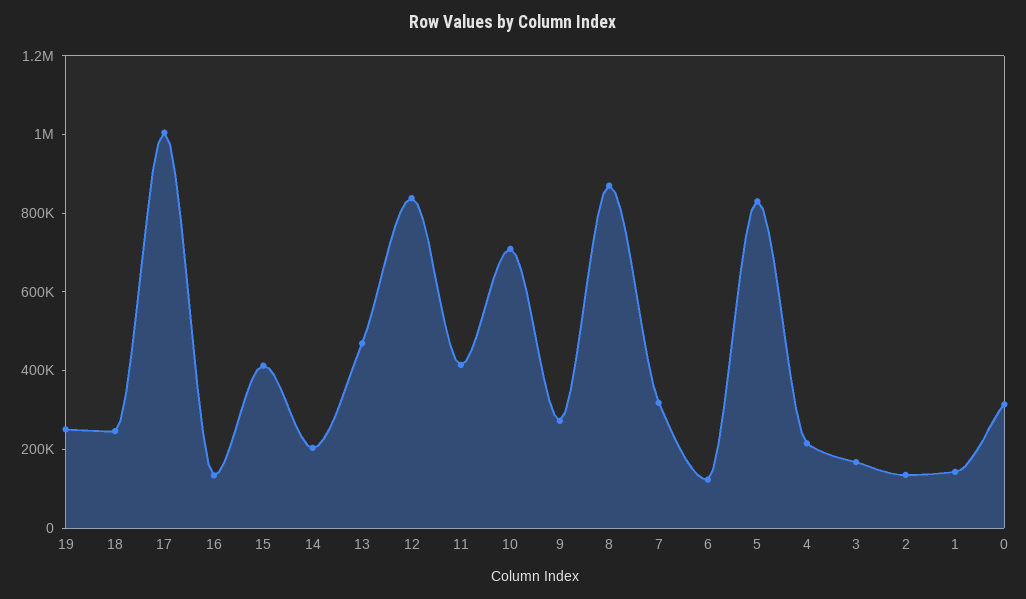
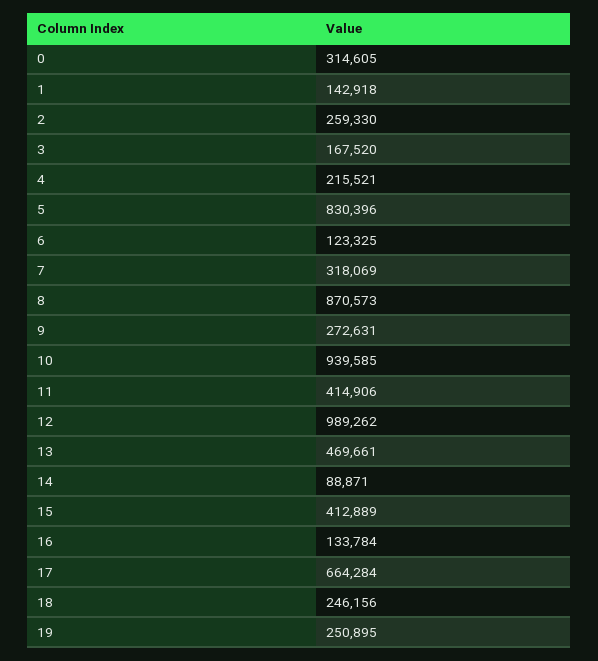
17: 1000000 -> 664284
14: 200000 -> 88871
12: 850000 -> 989262
10: 700000 -> 939585
2: 150000 -> 259330

